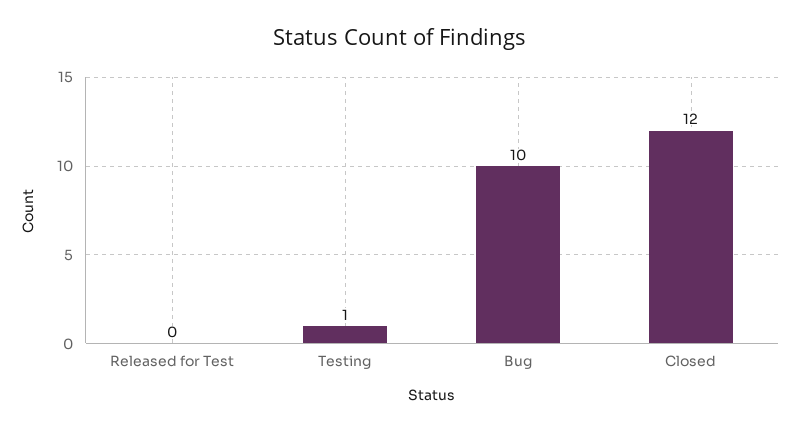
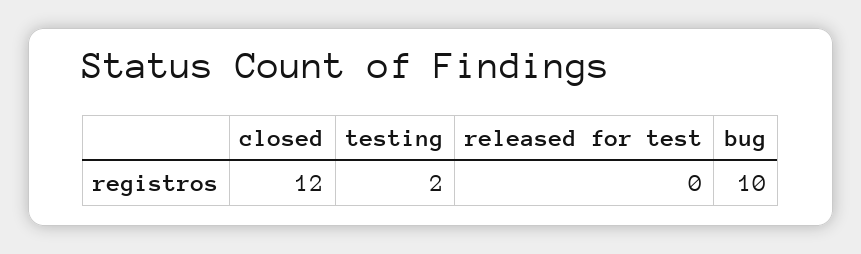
Testing: 1 -> 2

